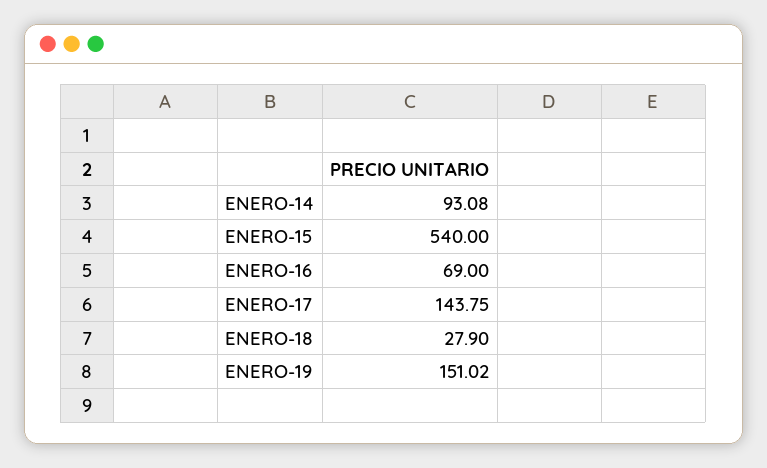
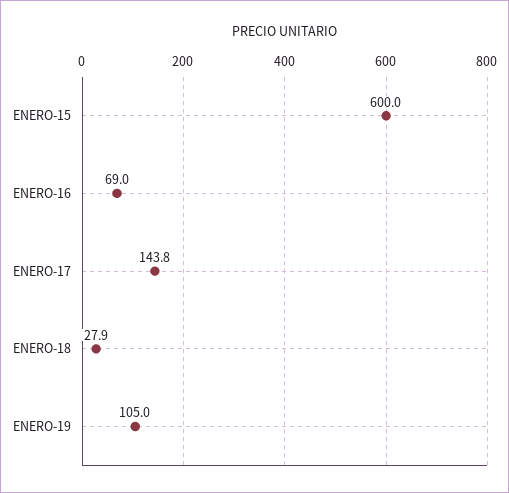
ENERO-14: 93.08 -> none
ENERO-15: 540 -> 600
ENERO-19: 151.02 -> 105

